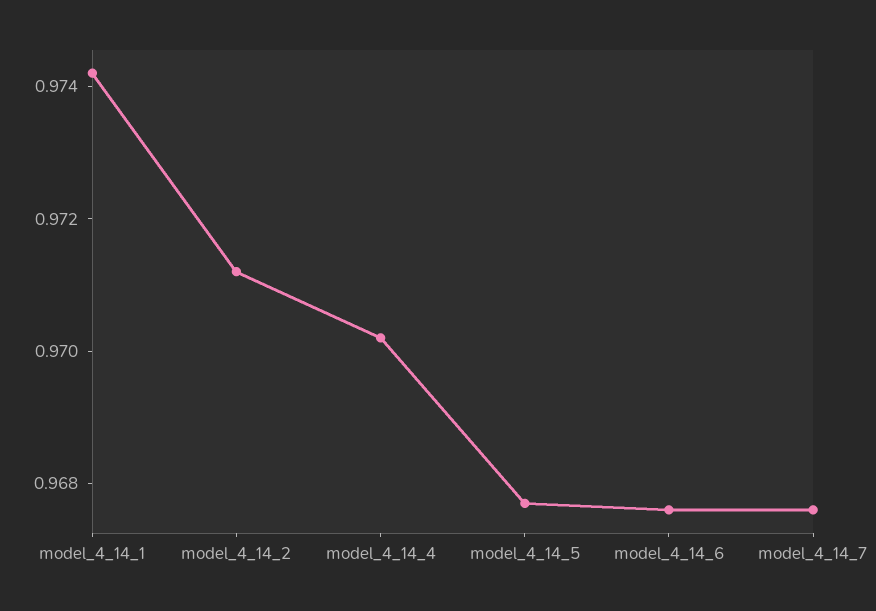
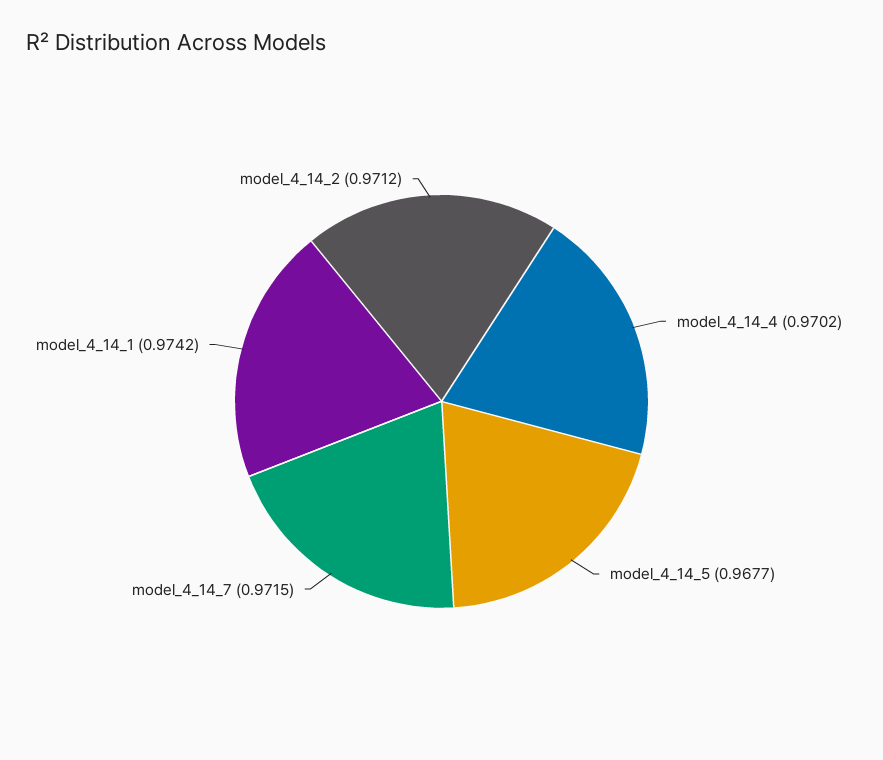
model_4_14_6: 0.9675 -> none
model_4_14_7: 0.9675 -> 0.9715

